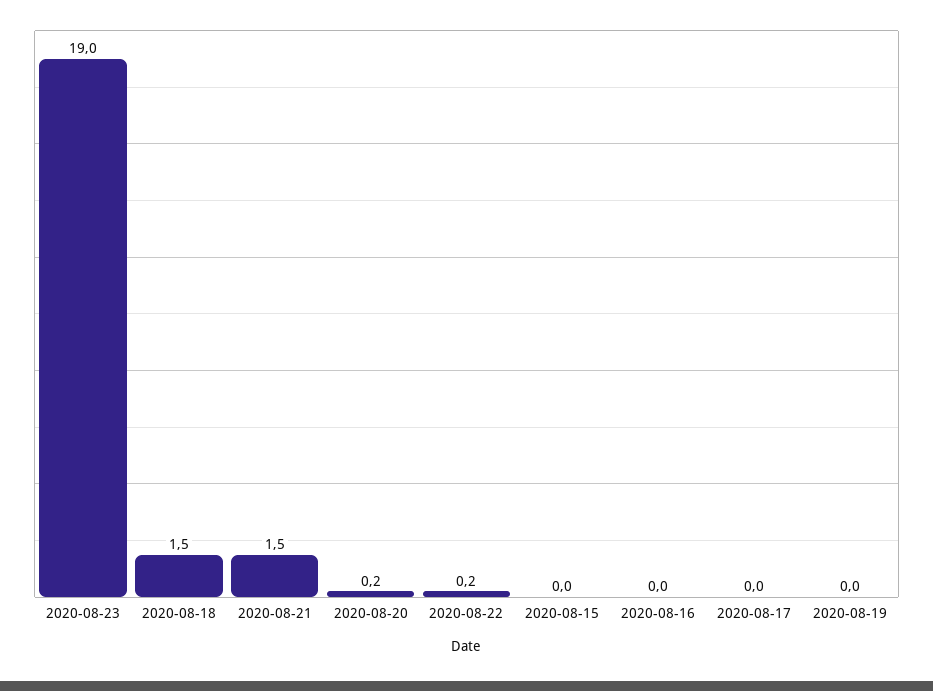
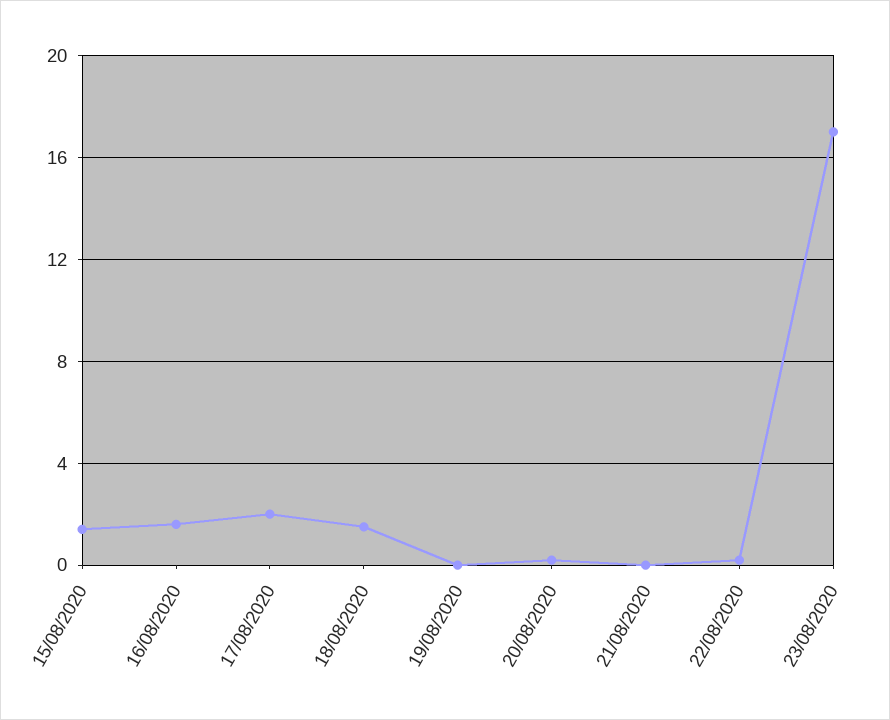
2020-08-23: 19 -> 17
2020-08-21: 1.5 -> 0
2020-08-15: 0 -> 1.5
2020-08-16: 0 -> 1.5
2020-08-17: 0 -> 2

